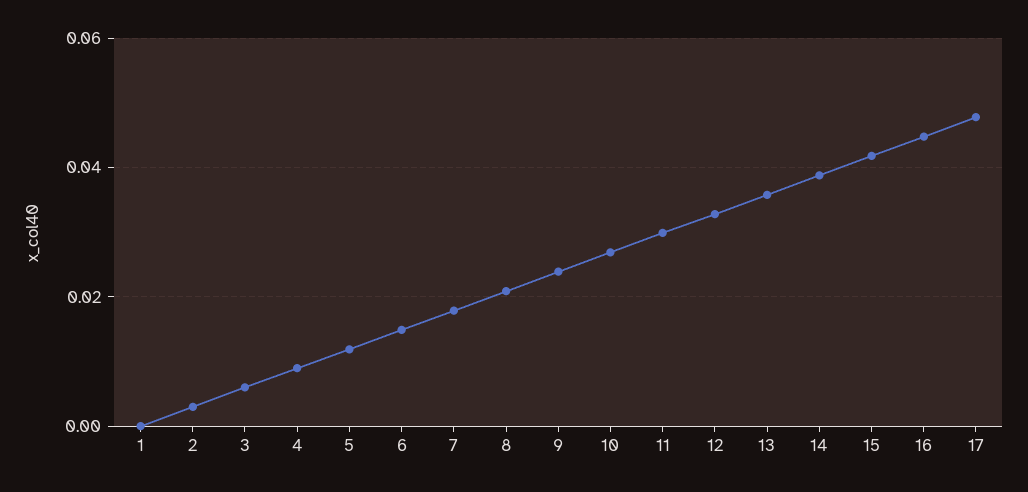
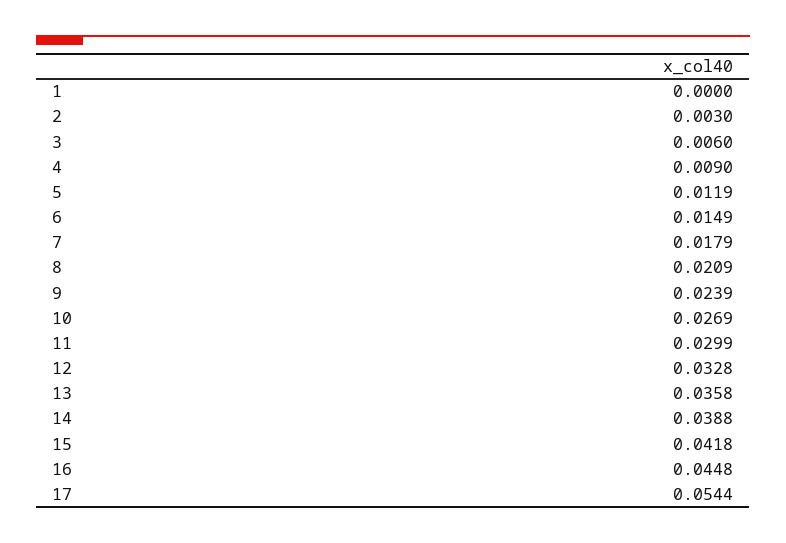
17: 0.048 -> 0.0544

